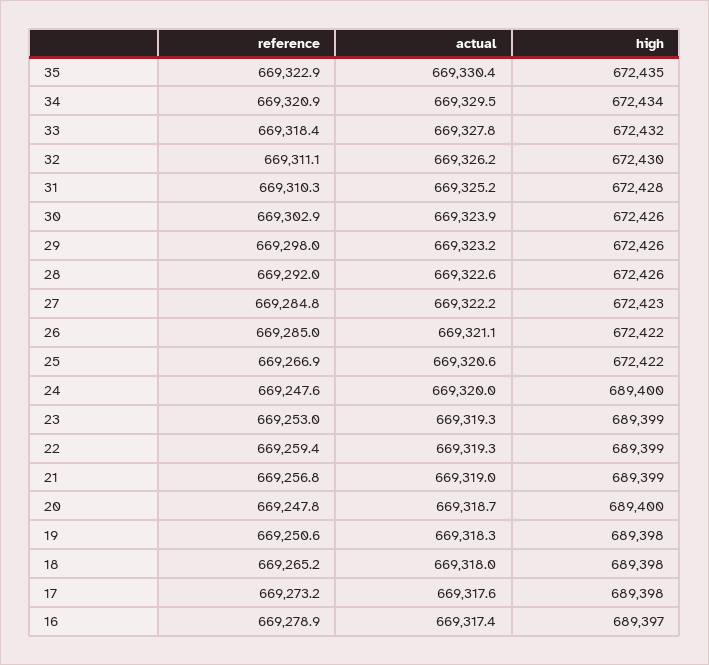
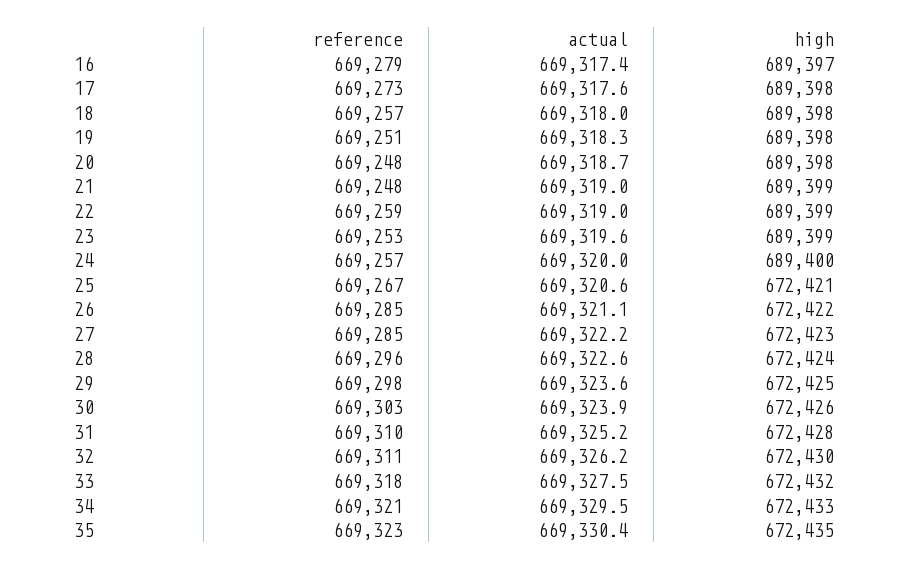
high, 34: 672434 -> 672433
actual, 33: 669327.8 -> 669327.5
actual, 29: 669323.2 -> 669323.6
high, 29: 672426 -> 672425
reference, 28: 669292 -> 669296
high, 28: 672426 -> 672424
high, 25: 672422 -> 672421
reference, 24: 669247.6 -> 669257
actual, 23: 669319.3 -> 669319.6
actual, 22: 669319.3 -> 669319
reference, 21: 669256.8 -> 669248
high, 20: 689400 -> 689398
reference, 18: 669265.2 -> 669257

